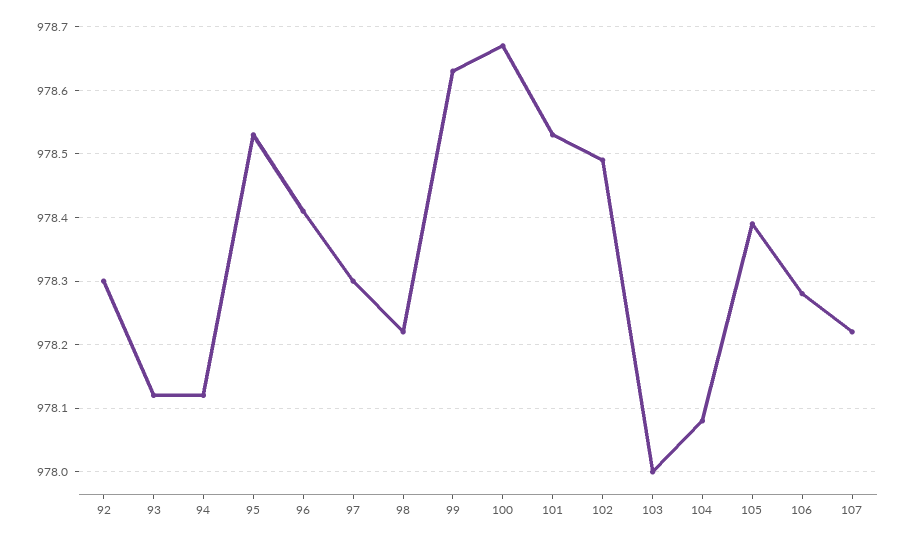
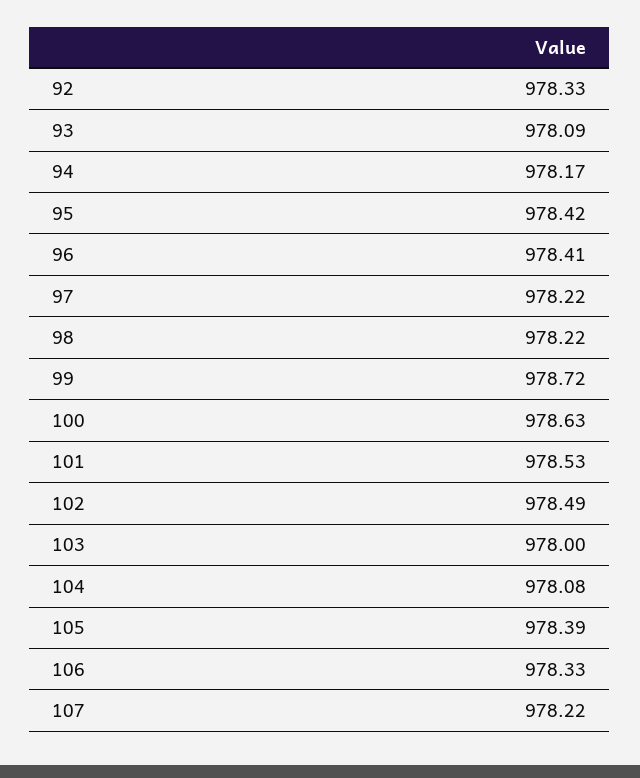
92: 978.3 -> 978.33
93: 978.12 -> 978.09
94: 978.12 -> 978.17
95: 978.53 -> 978.42
97: 978.3 -> 978.22
99: 978.63 -> 978.72
100: 978.67 -> 978.63
106: 978.28 -> 978.33

